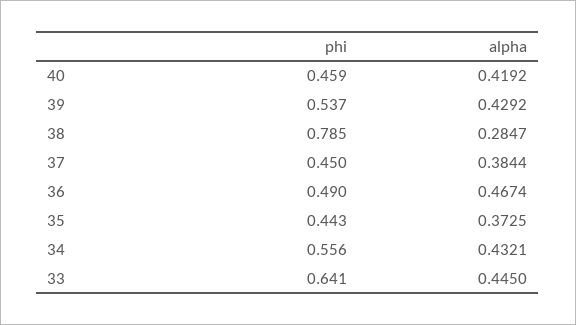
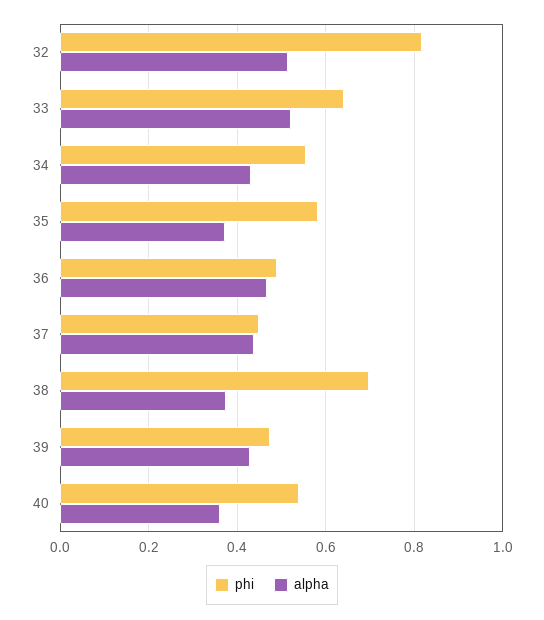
phi, 40: 0.459 -> 0.54
alpha, 40: 0.4192 -> 0.36
phi, 39: 0.537 -> 0.48
phi, 38: 0.785 -> 0.7
alpha, 38: 0.2847 -> 0.38
alpha, 37: 0.3844 -> 0.44
phi, 35: 0.443 -> 0.58
alpha, 33: 0.445 -> 0.52
phi, 32: none -> 0.82
alpha, 32: none -> 0.52

